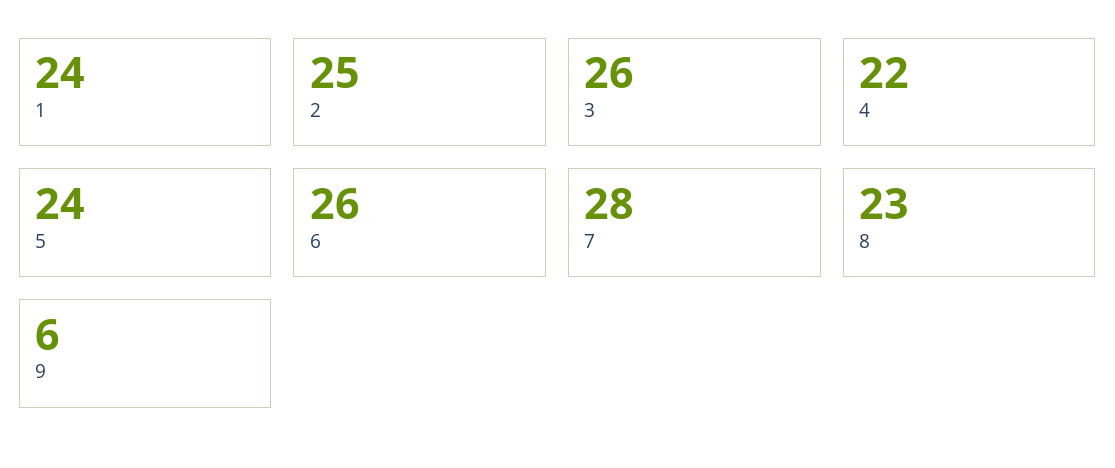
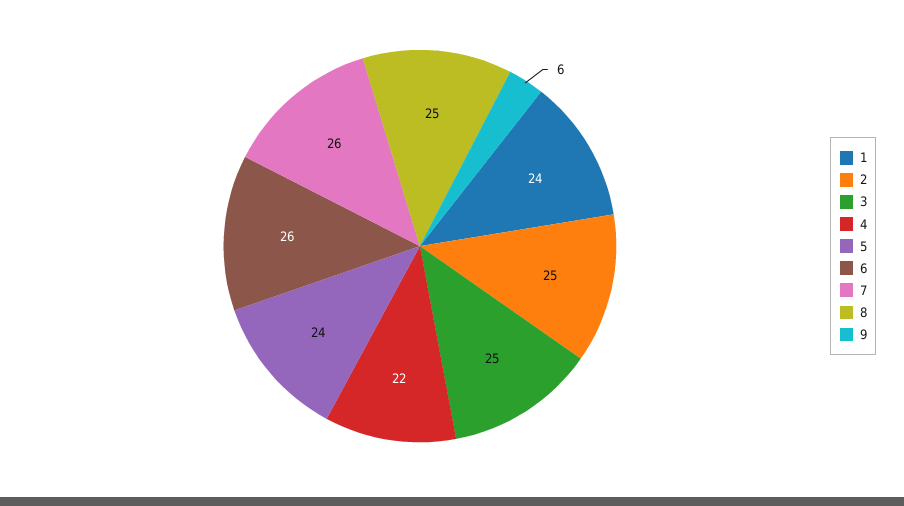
3: 26 -> 25
7: 28 -> 26
8: 23 -> 25

